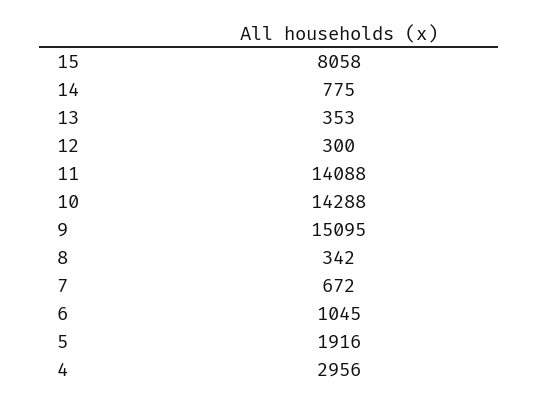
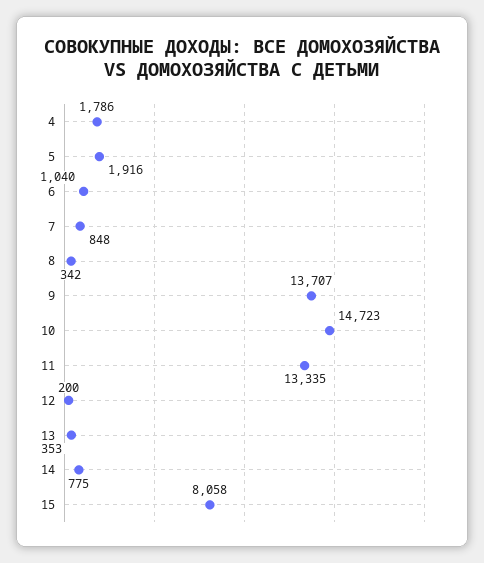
12: 300 -> 200
11: 14088 -> 13335
10: 14288 -> 14723
9: 15095 -> 13707
7: 672 -> 848
6: 1045 -> 1040
4: 2956 -> 1786

